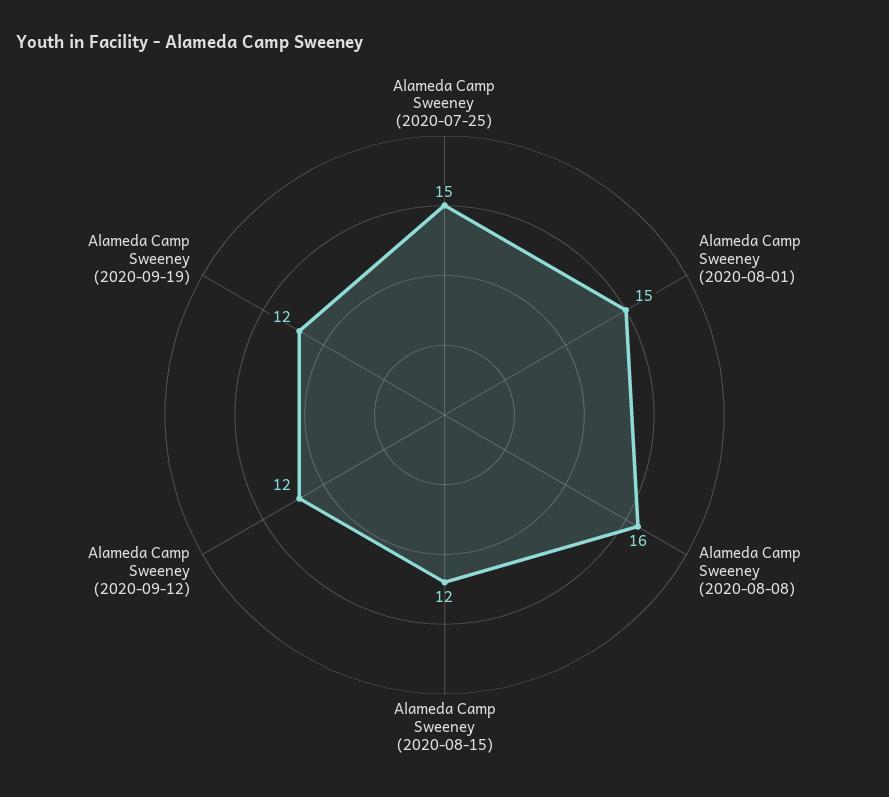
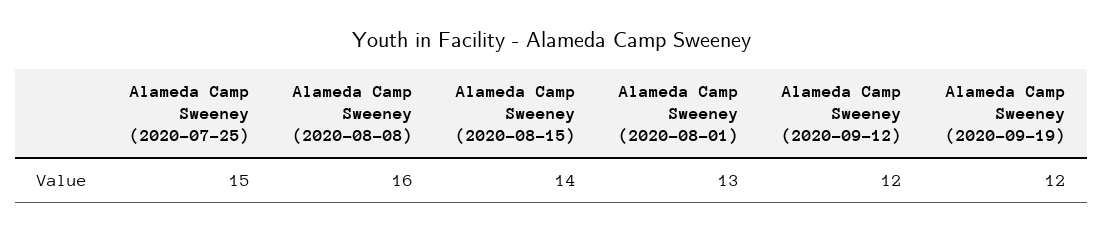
Alameda Camp Sweeney (2020-08-01): 15 -> 13
Alameda Camp Sweeney (2020-08-15): 12 -> 14

